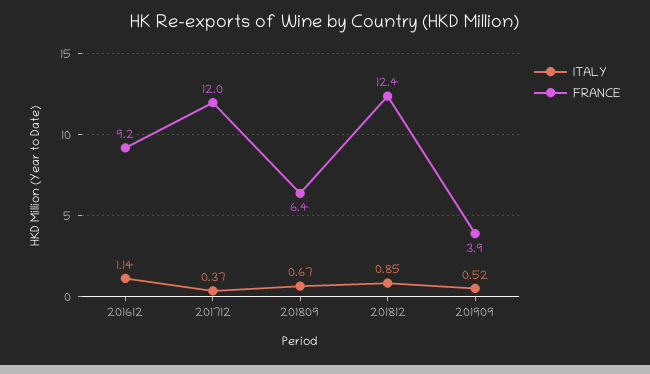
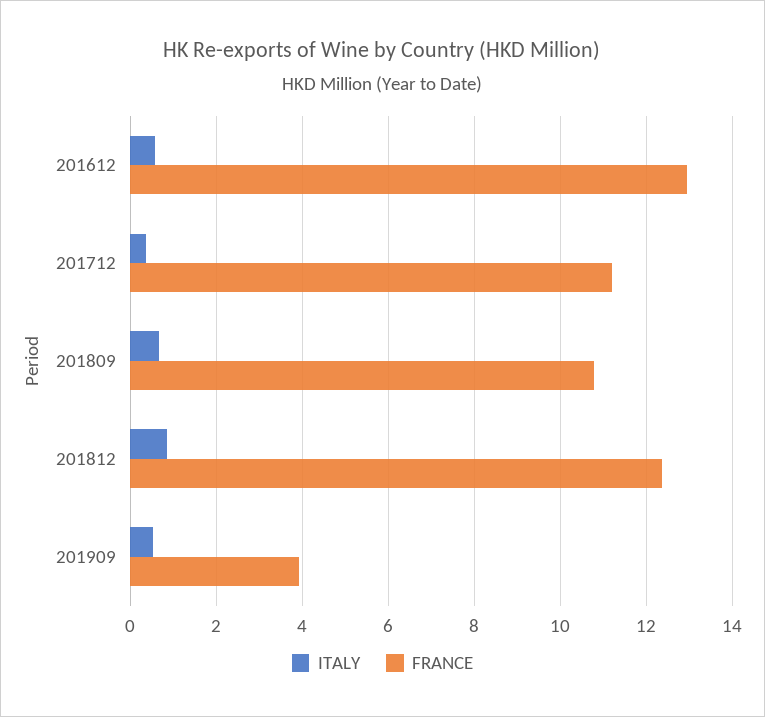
ITALY, 201612: 1.14 -> 0.6
FRANCE, 201612: 9.2 -> 13
FRANCE, 201712: 12 -> 11.2
FRANCE, 201809: 6.4 -> 10.8

